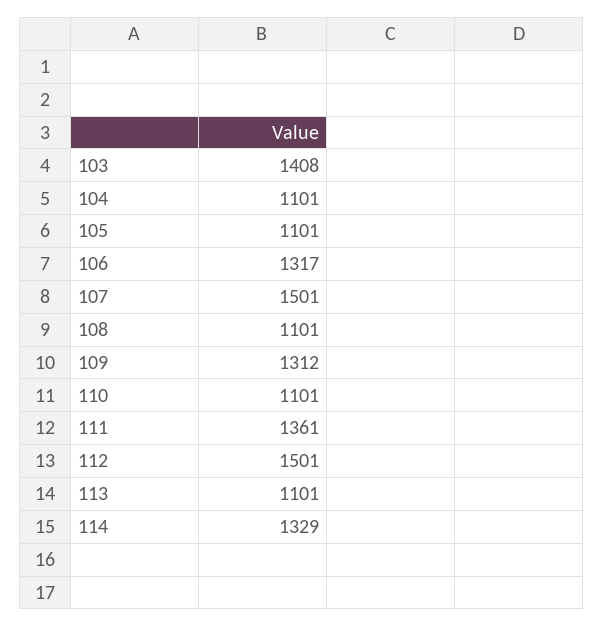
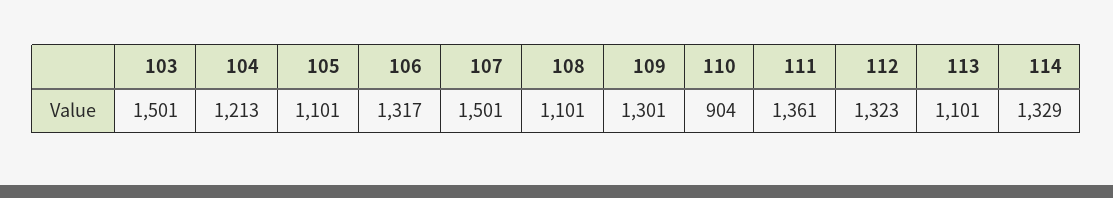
103: 1408 -> 1501
104: 1101 -> 1213
109: 1312 -> 1301
110: 1101 -> 904
112: 1501 -> 1323

